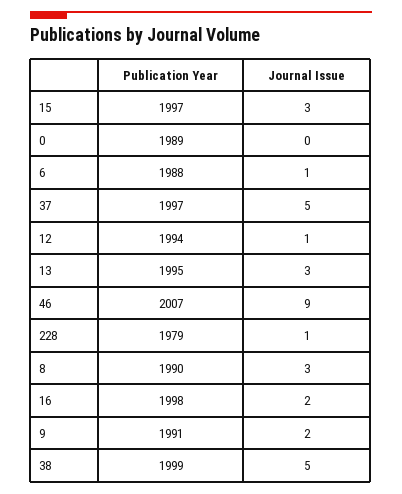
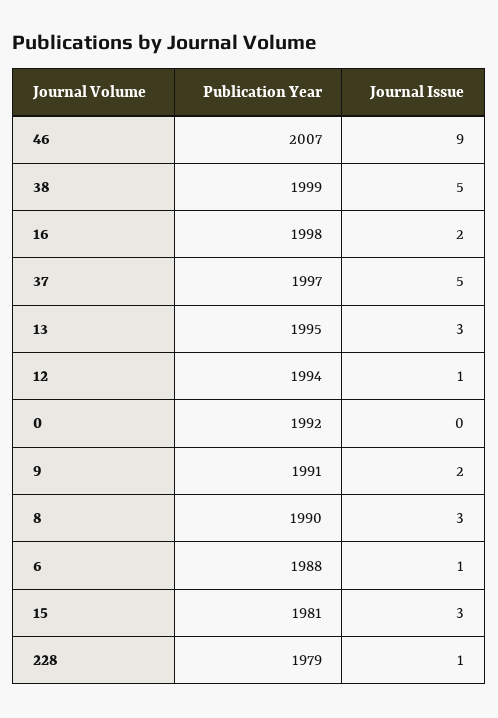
Publication Year, 15: 1997 -> 1981
Publication Year, 0: 1989 -> 1992

